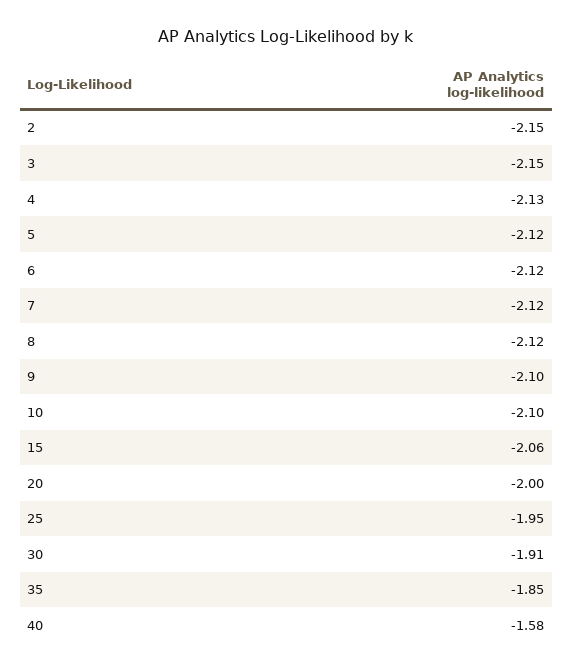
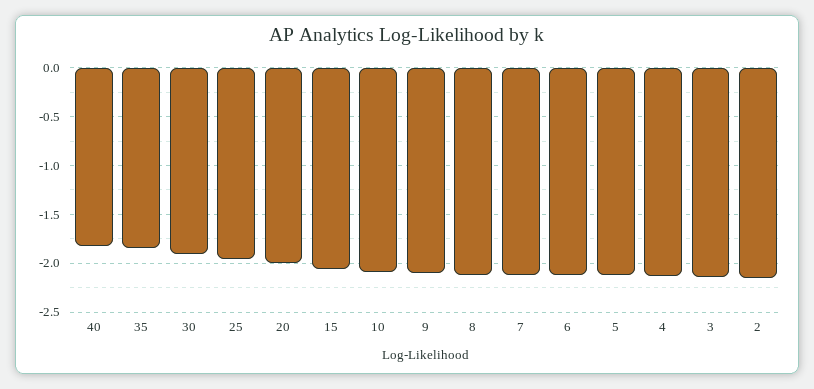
40: -1.58 -> -1.8

